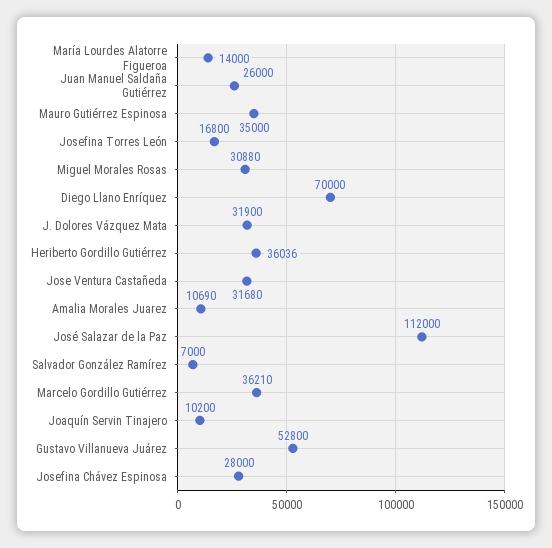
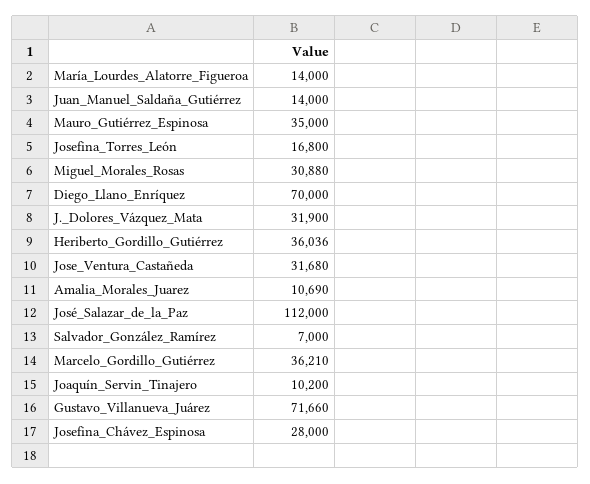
Juan Manuel Saldaña Gutiérrez: 26000 -> 14000
Gustavo Villanueva Juárez: 52800 -> 71660

